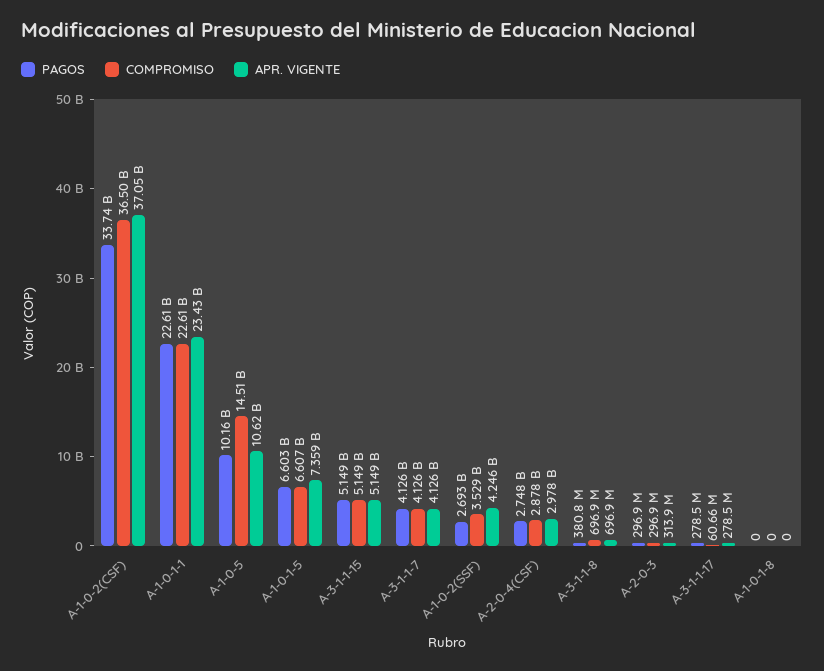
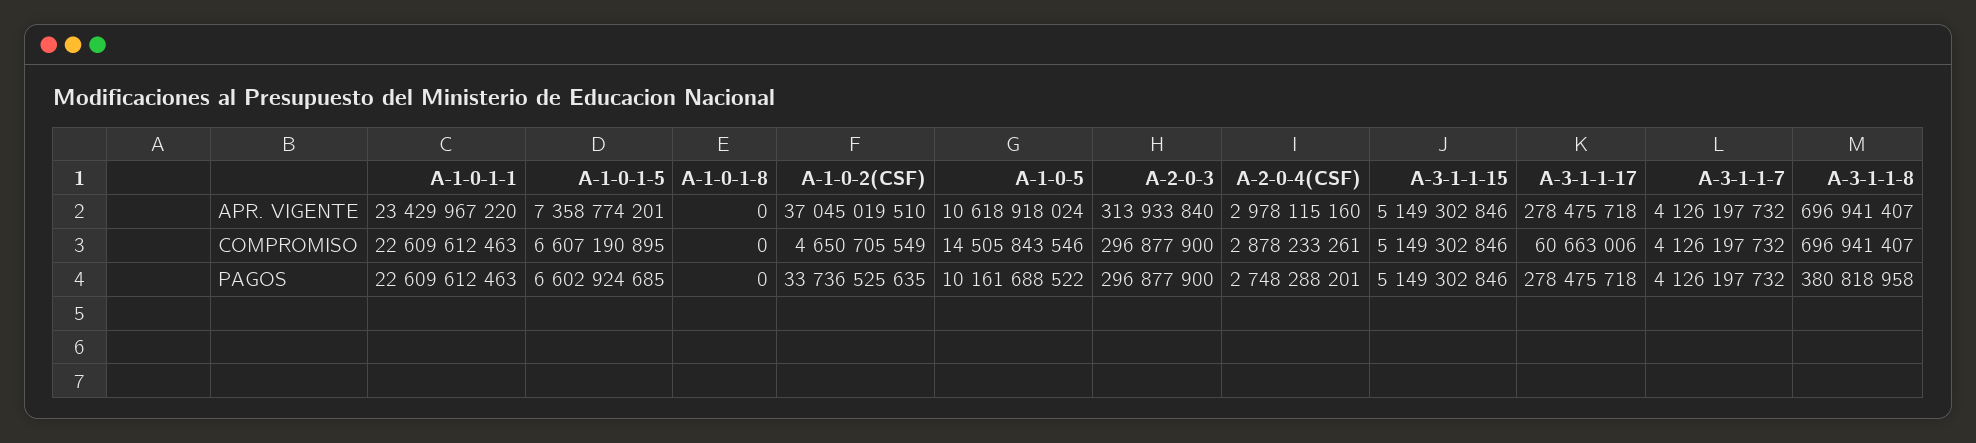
COMPROMISO, A-1-0-2(CSF): 36500000000 -> 4650705549
PAGOS, A-1-0-2(SSF): 2693000000 -> none
COMPROMISO, A-1-0-2(SSF): 3529000000 -> none
APR. VIGENTE, A-1-0-2(SSF): 4246000000 -> none

